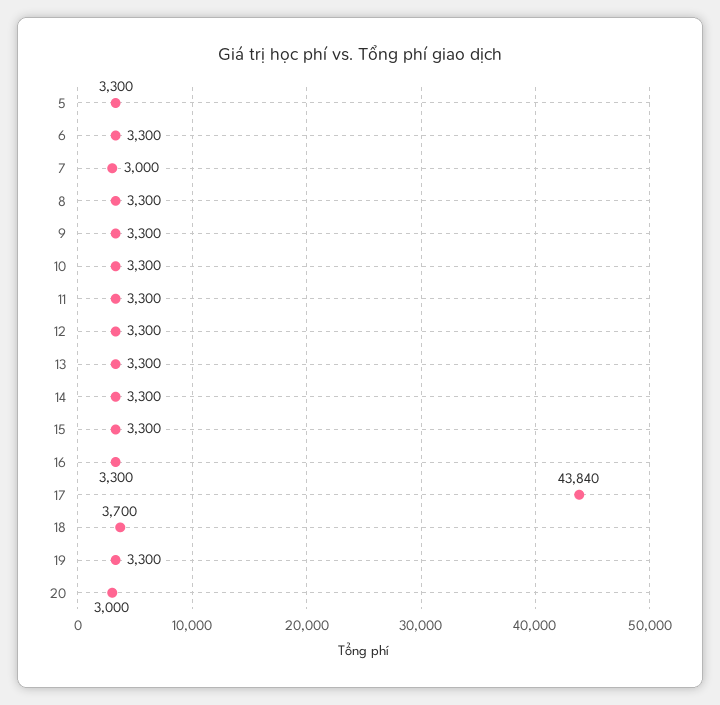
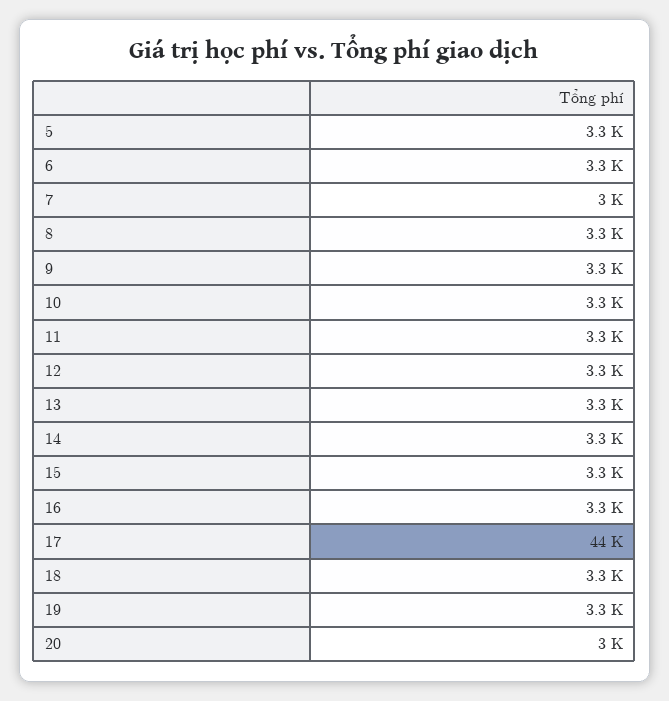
18: 3700 -> 3300

